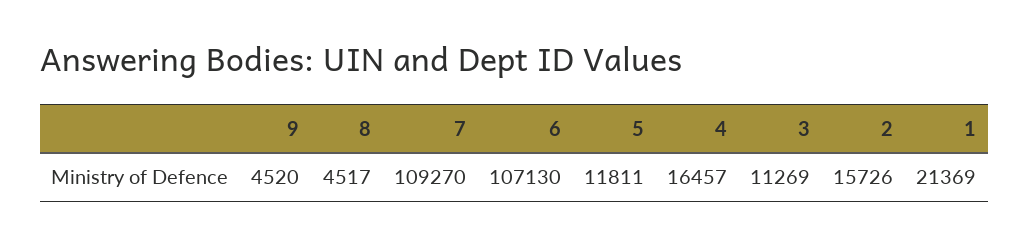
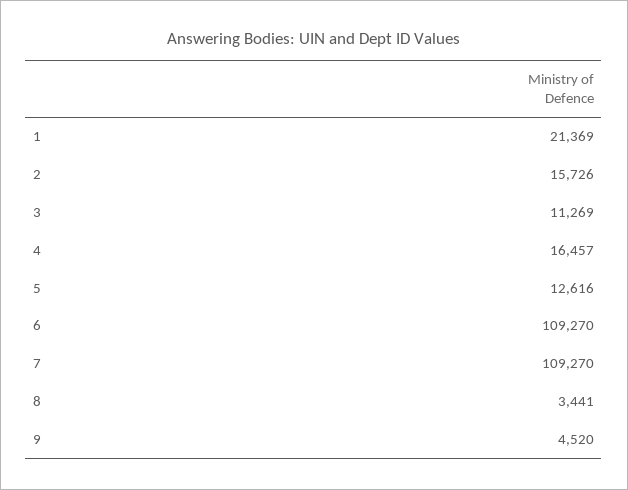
8: 4517 -> 3441
6: 107130 -> 109270
5: 11811 -> 12616

